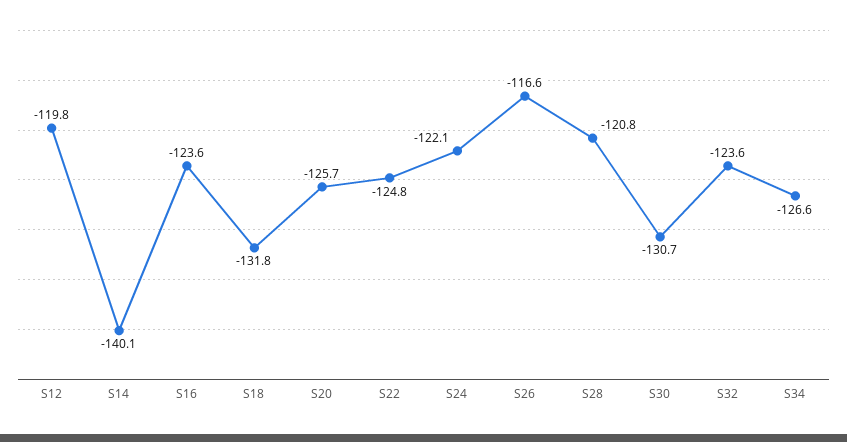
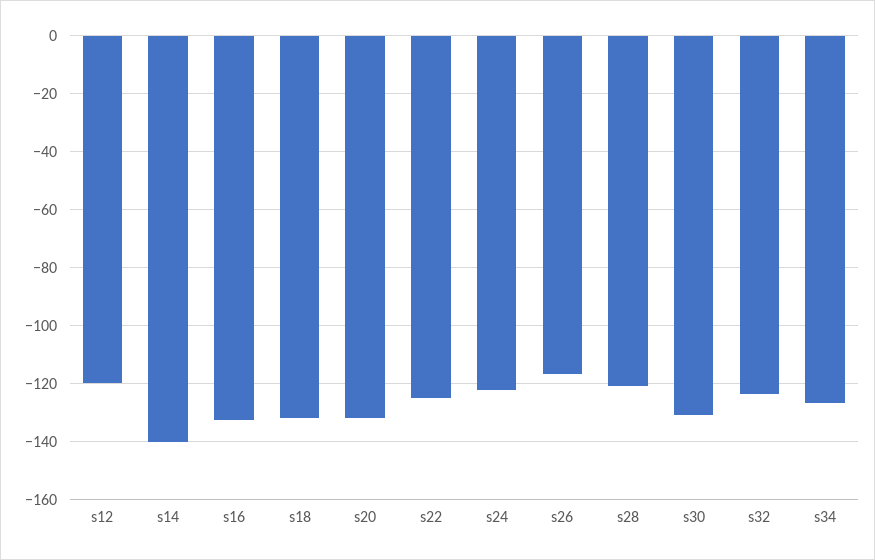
S16: -123.6 -> -132.5
S20: -125.7 -> -132.5

